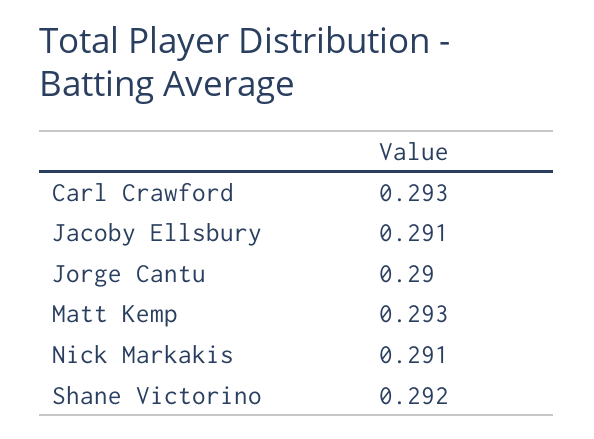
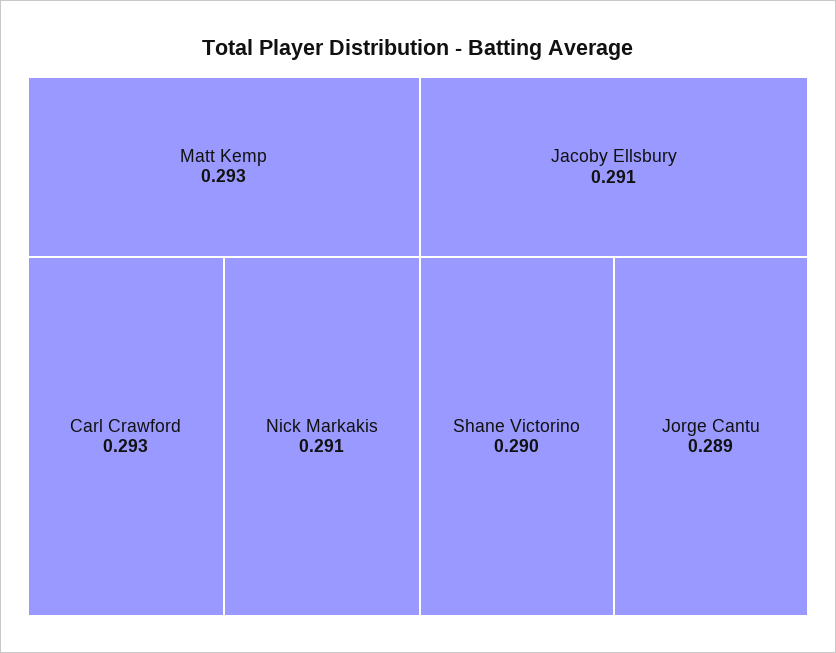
Jorge Cantu: 0.29 -> 0.289
Shane Victorino: 0.292 -> 0.29

